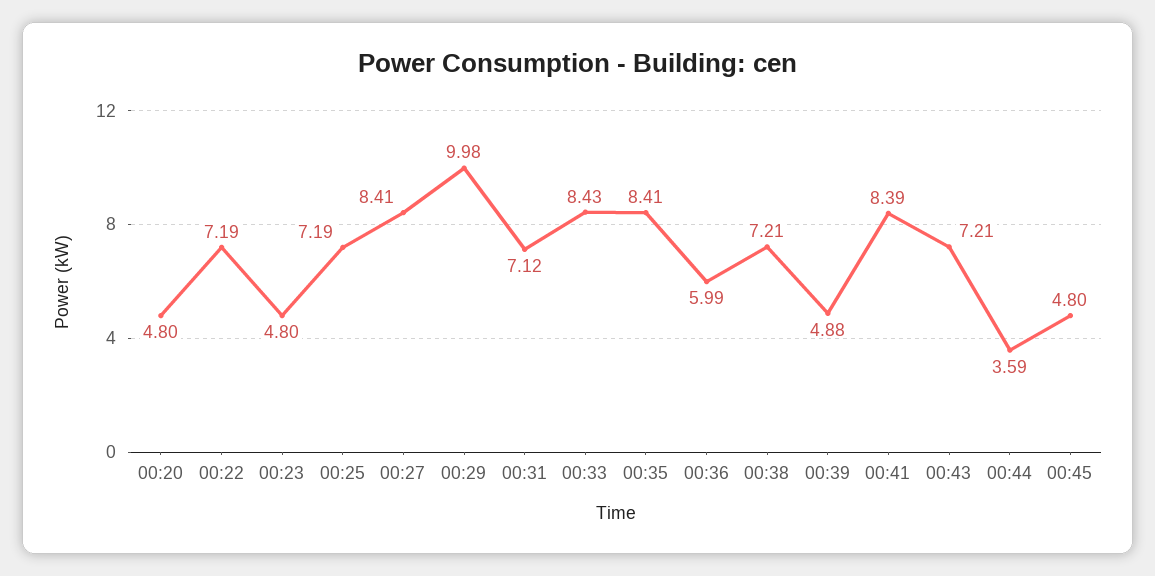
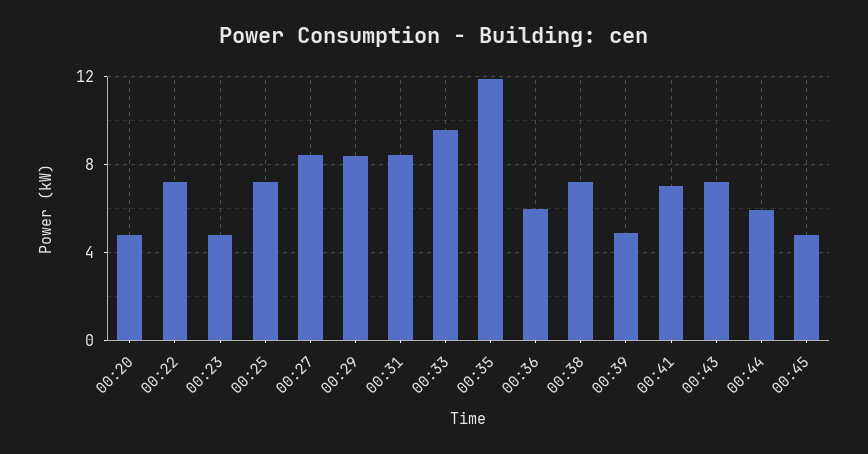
00:29: 9.98 -> 8.5
00:31: 7.12 -> 8.5
00:33: 8.43 -> 9.5
00:35: 8.41 -> 12
00:41: 8.39 -> 7
00:44: 3.59 -> 6

